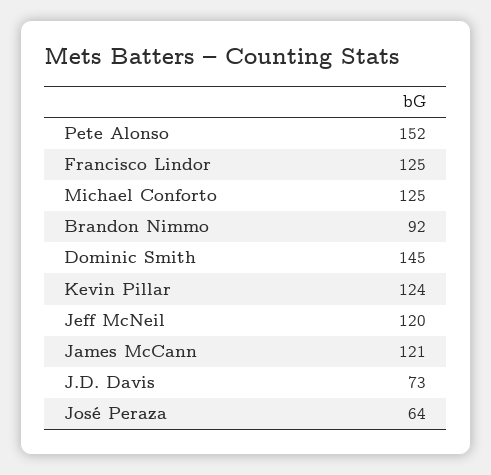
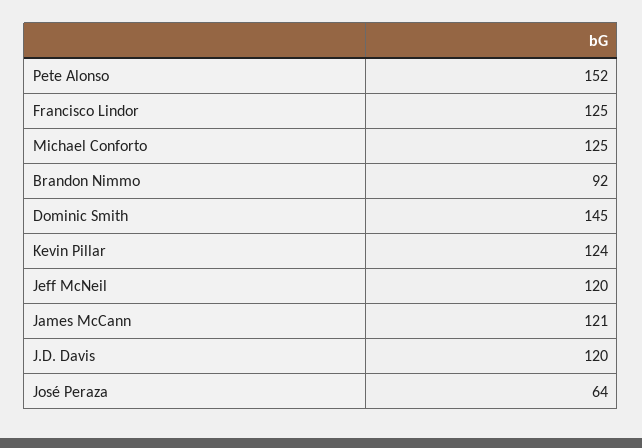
J.D. Davis: 73 -> 120

